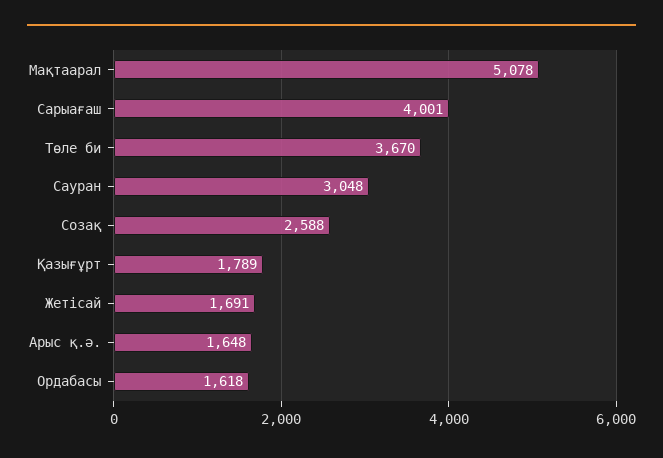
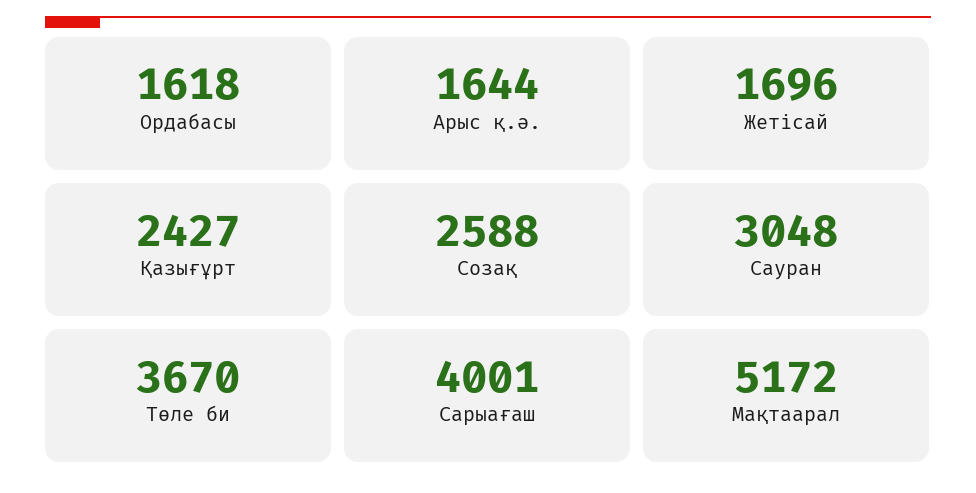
Мақтаарал: 5078 -> 5172
Қазығұрт: 1789 -> 2427
Жетісай: 1691 -> 1696
Арыс қ.ә.: 1648 -> 1644

